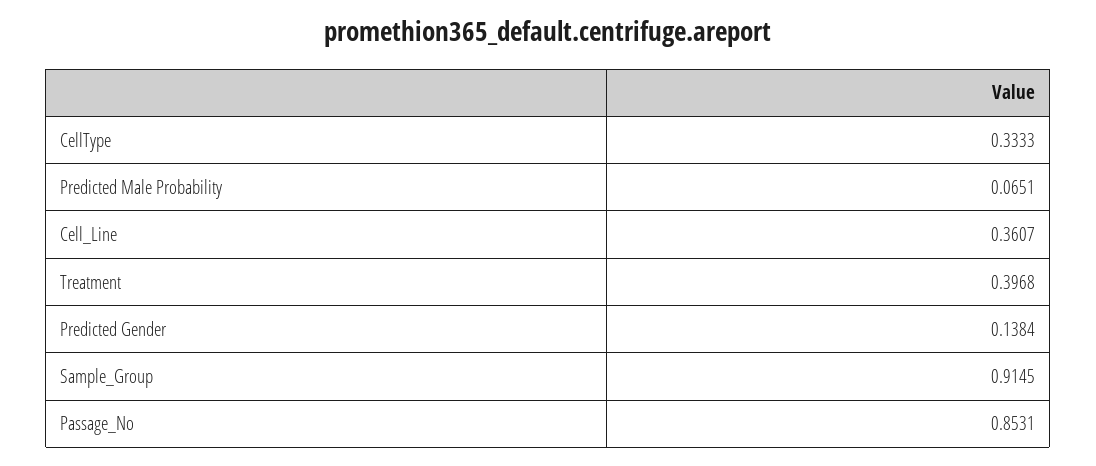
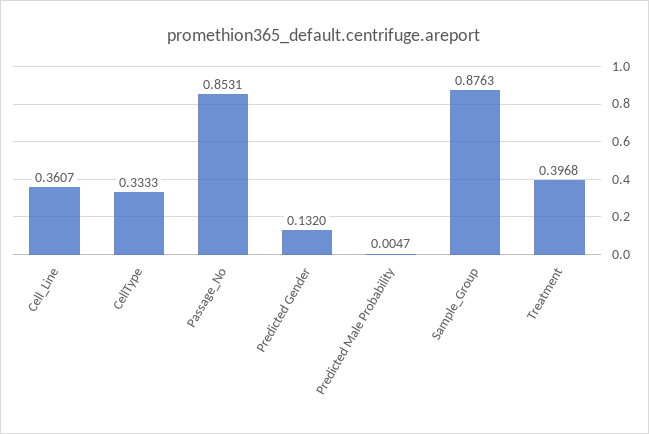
Predicted Male Probability: 0.0651 -> 0.0047
Predicted Gender: 0.1384 -> 0.132
Sample_Group: 0.9145 -> 0.8763

